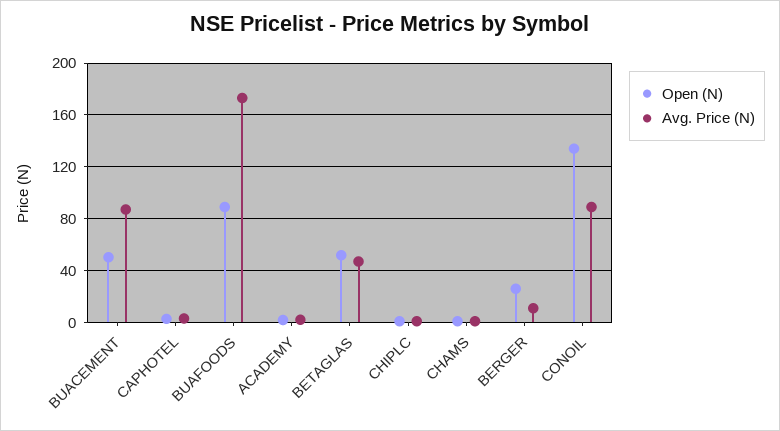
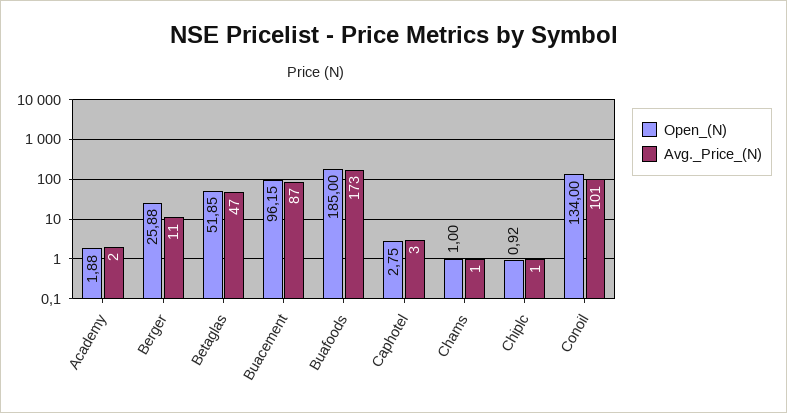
Open (N), BUACEMENT: 50 -> 96.15
Open (N), BUAFOODS: 90 -> 185
Avg. Price (N), CONOIL: 90 -> 101

